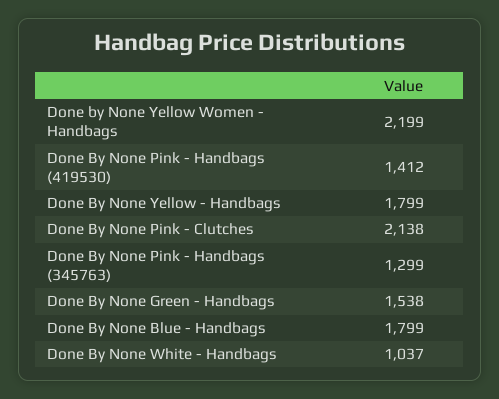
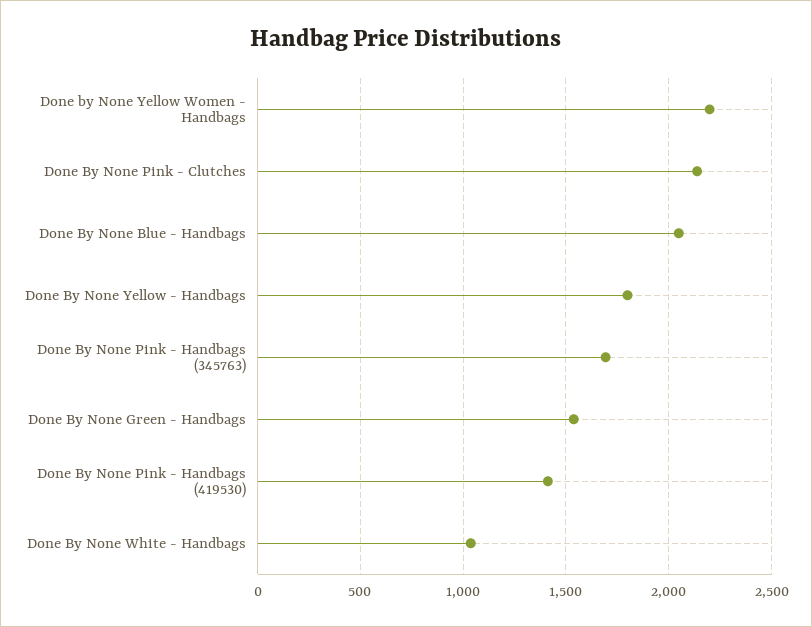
Done By None Pink - Handbags (345763): 1299 -> 1700
Done By None Blue - Handbags: 1799 -> 2050

